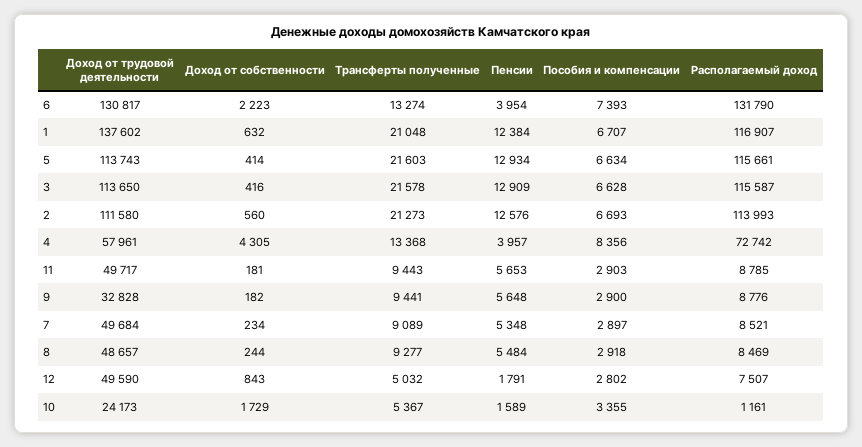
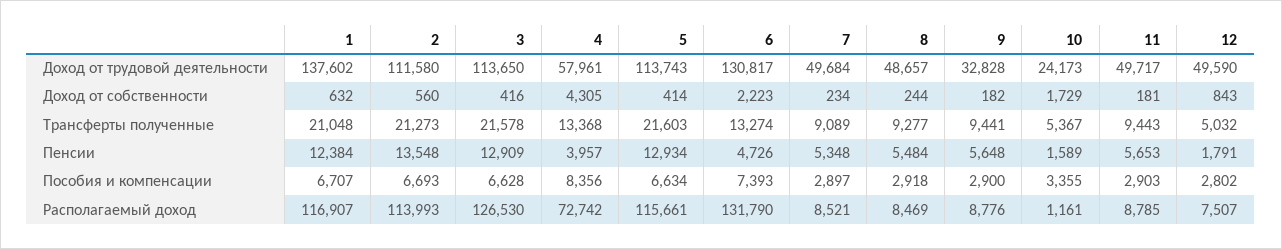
Пенсии, 6: 3954 -> 4726
Располагаемый доход, 3: 115587 -> 126530
Пенсии, 2: 12576 -> 13548

